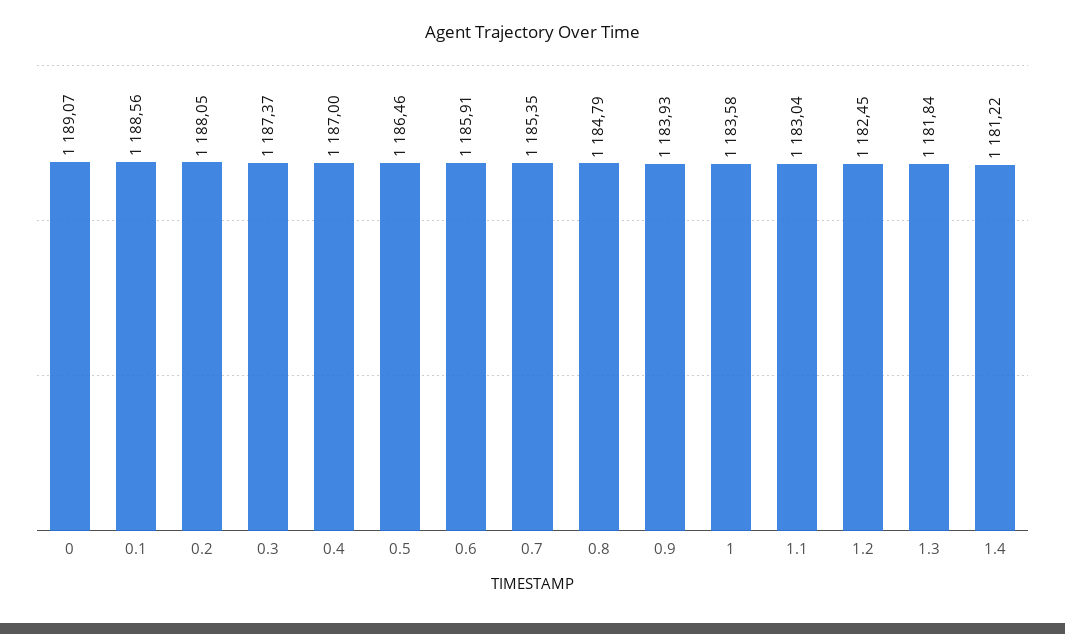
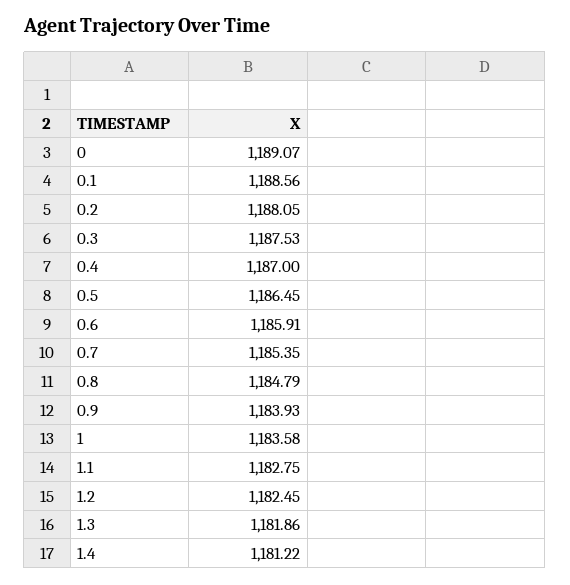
0.3: 1187.37 -> 1187.53
0.5: 1186.46 -> 1186.45
1.1: 1183.04 -> 1182.75
1.3: 1181.84 -> 1181.86

